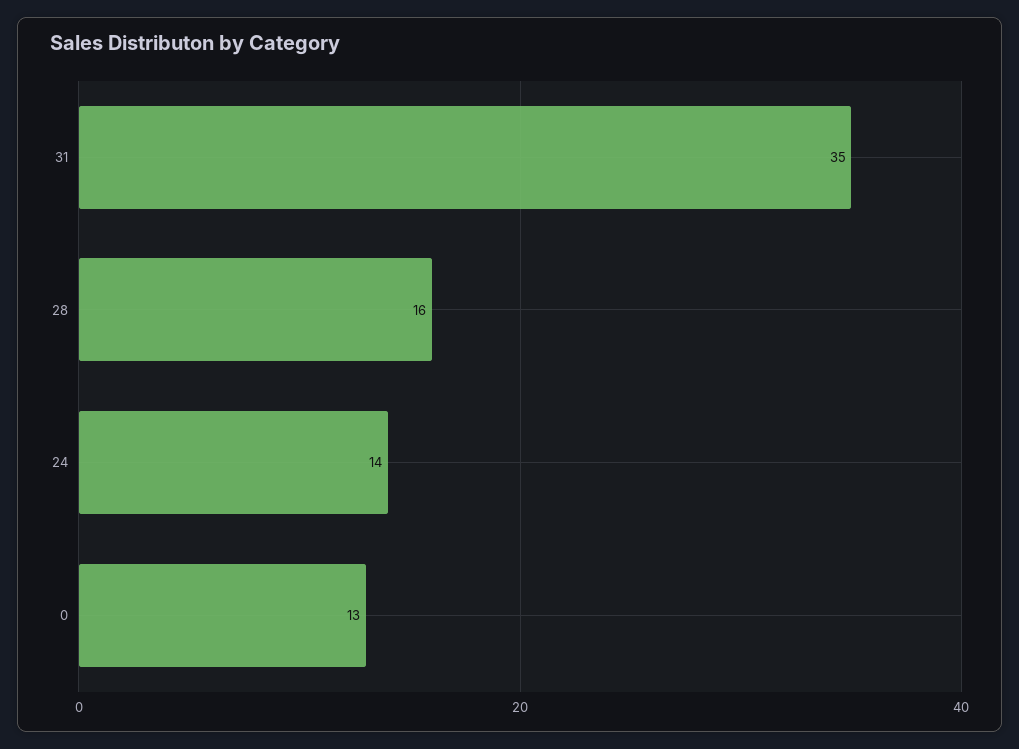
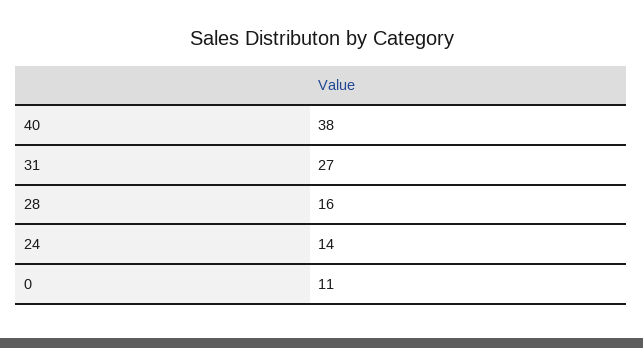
31: 35 -> 27
0: 13 -> 11
40: none -> 38

